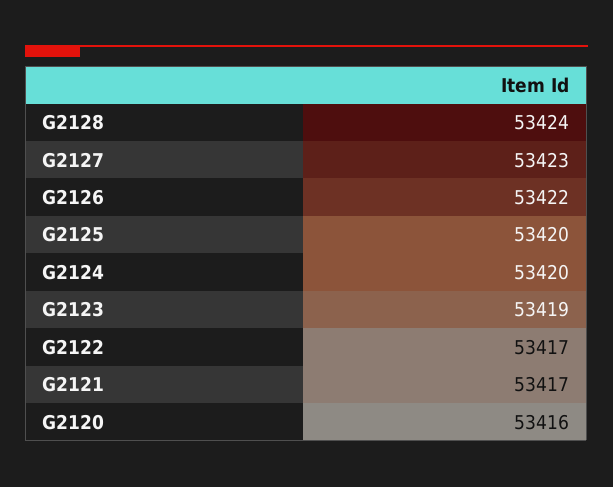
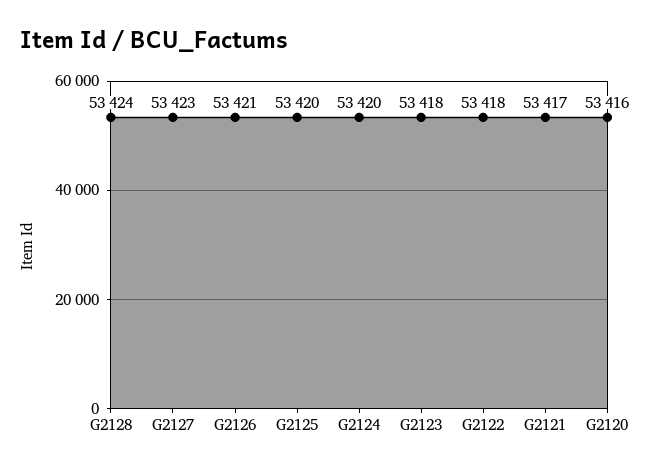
G2126: 53422 -> 53421
G2123: 53419 -> 53418
G2122: 53417 -> 53418

